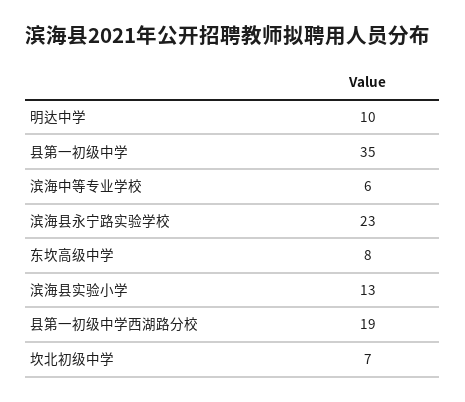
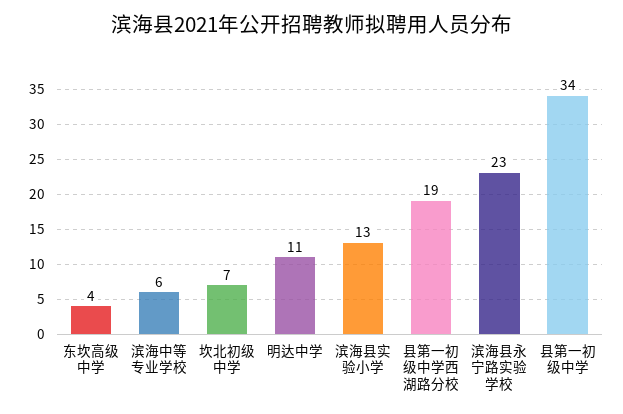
明达中学: 10 -> 11
县第一初级中学: 35 -> 34
东坎高级中学: 8 -> 4

